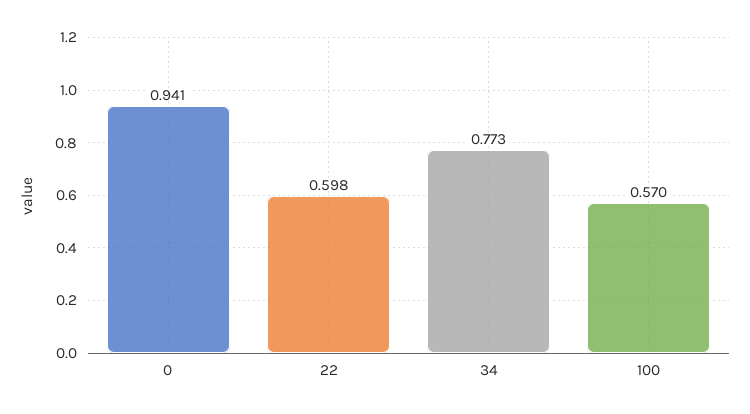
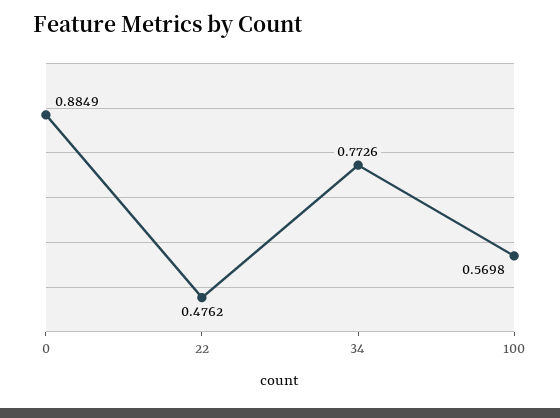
0: 0.941 -> 0.8849
22: 0.598 -> 0.4762

